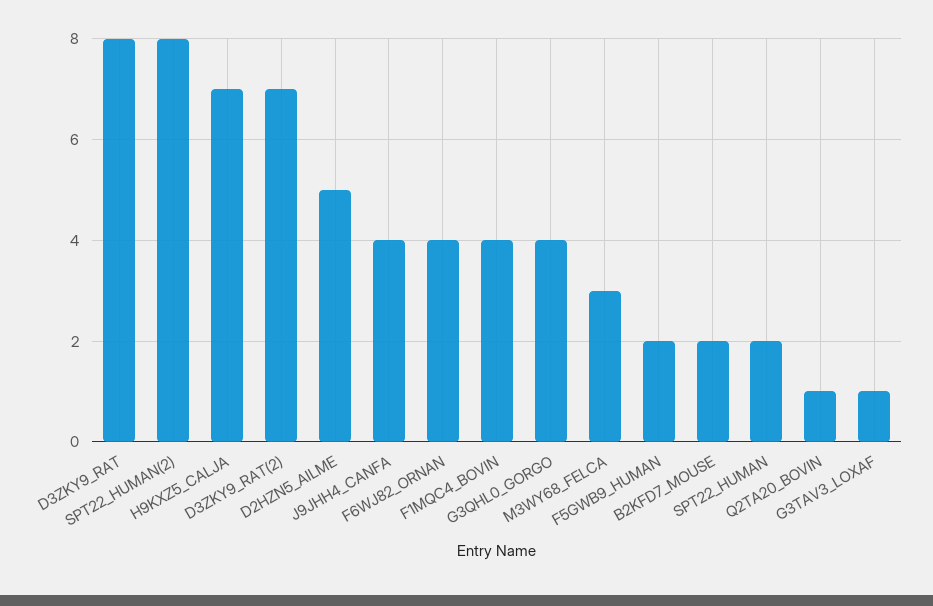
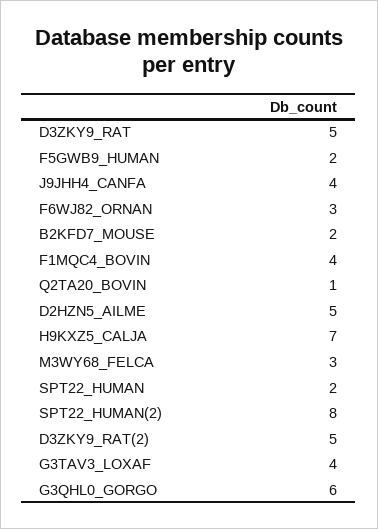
D3ZKY9_RAT: 8 -> 5
D3ZKY9_RAT(2): 7 -> 5
F6WJ82_ORNAN: 4 -> 3
G3QHL0_GORGO: 4 -> 6
G3TAV3_LOXAF: 1 -> 4

